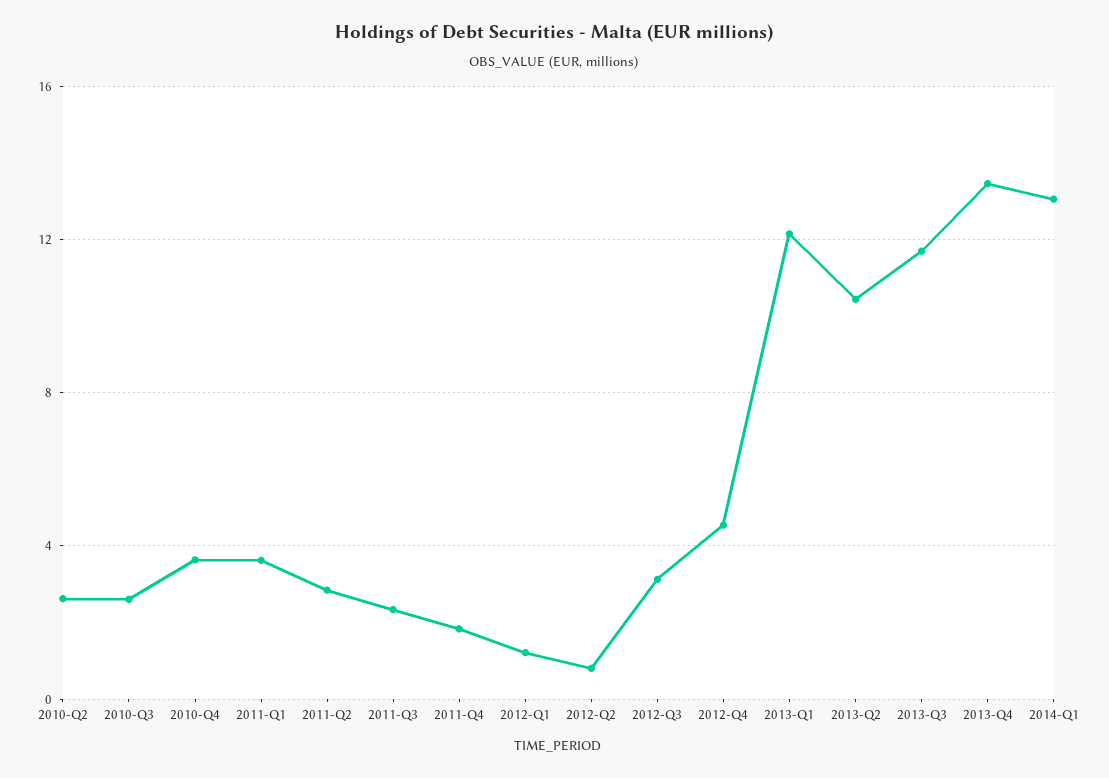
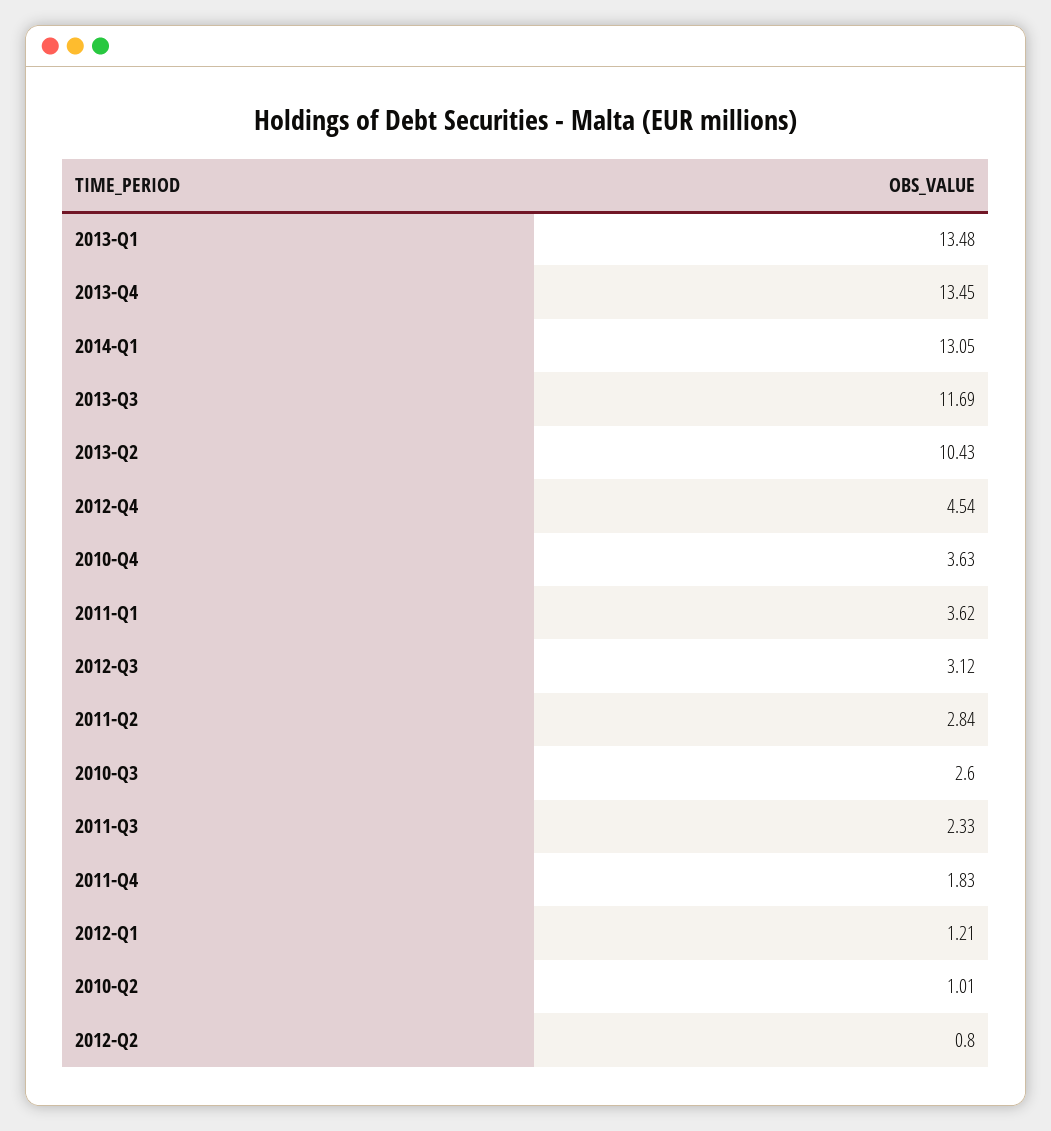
2010-Q2: 2.5 -> 1.01
2013-Q1: 12 -> 13.48

